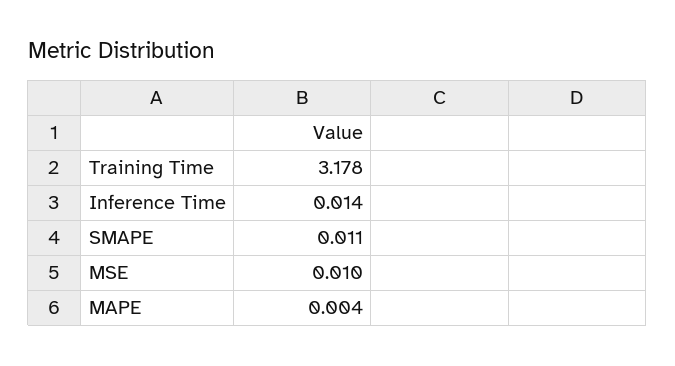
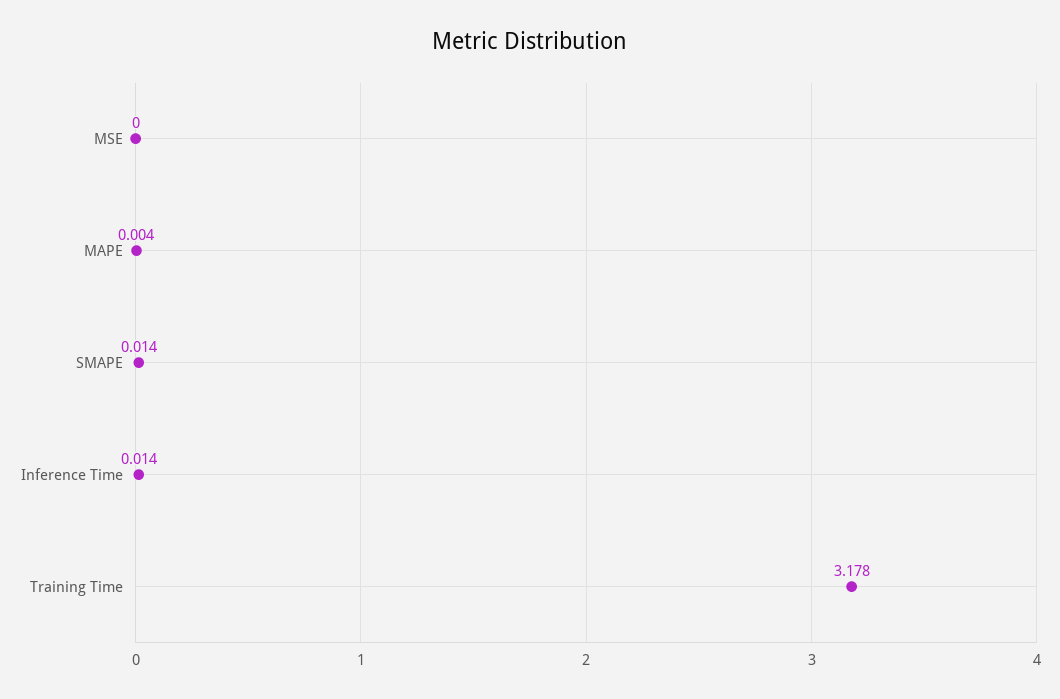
SMAPE: 0.011 -> 0.014
MSE: 0.01 -> 0

